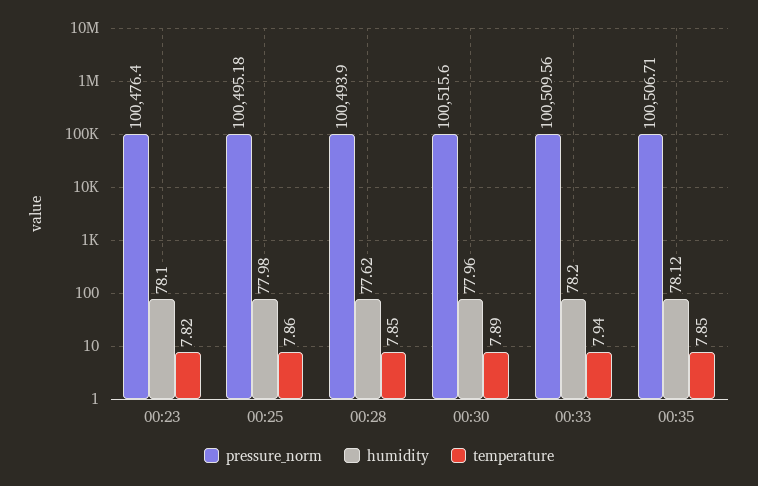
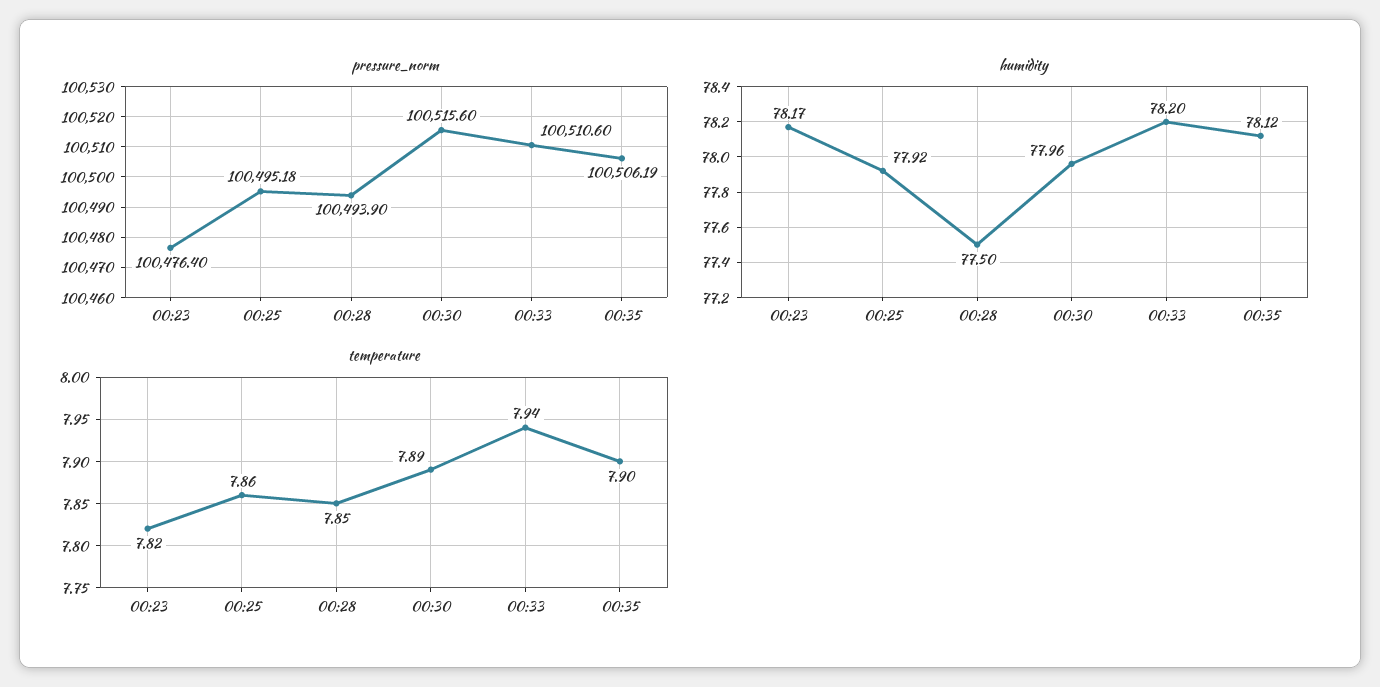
humidity, 00:23: 78.1 -> 78.17
humidity, 00:25: 77.98 -> 77.92
humidity, 00:28: 77.62 -> 77.5
pressure_norm, 00:33: 100509.56 -> 100510.6
pressure_norm, 00:35: 100506.71 -> 100506.19
temperature, 00:35: 7.85 -> 7.9

